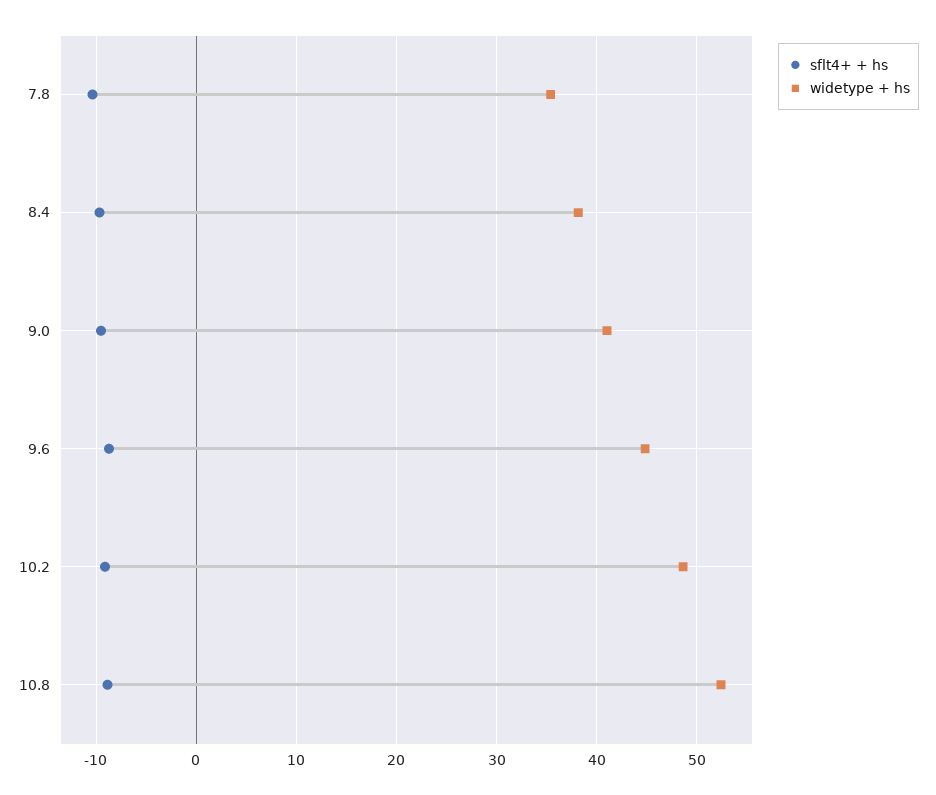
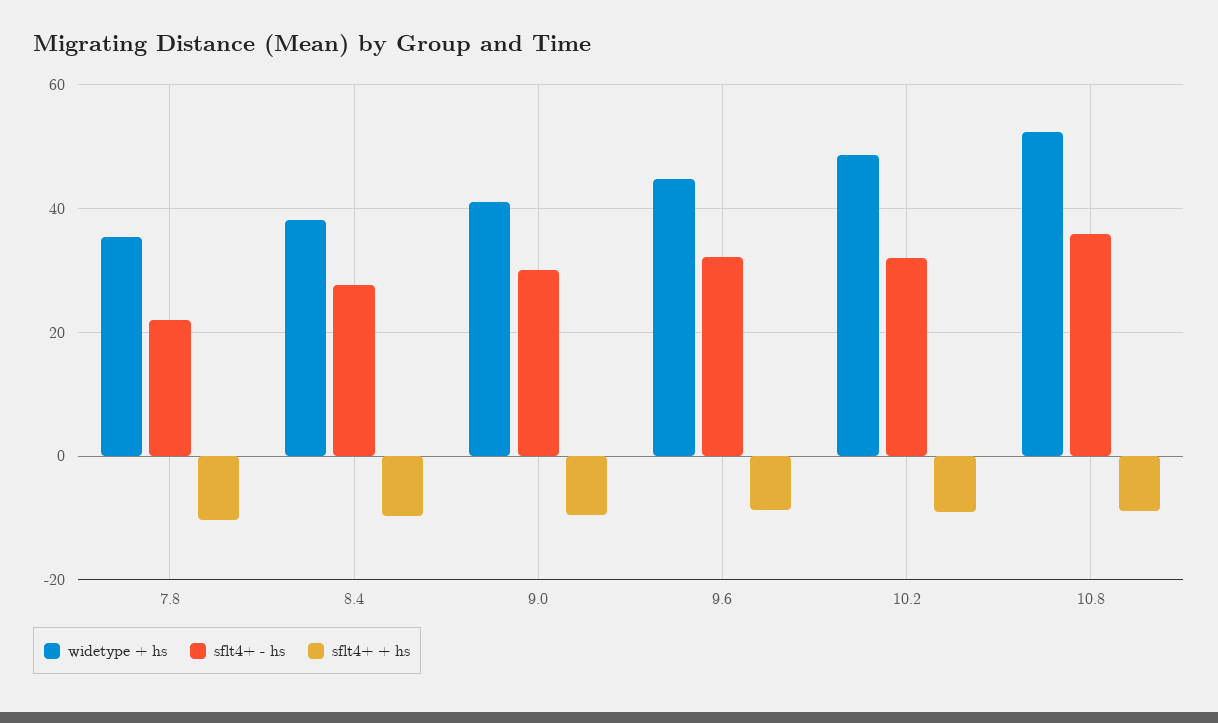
sflt4+ - hs, 7.8: none -> 22
sflt4+ - hs, 8.4: none -> 28
sflt4+ - hs, 9.0: none -> 30
sflt4+ - hs, 9.6: none -> 32
sflt4+ - hs, 10.2: none -> 32
sflt4+ - hs, 10.8: none -> 36

